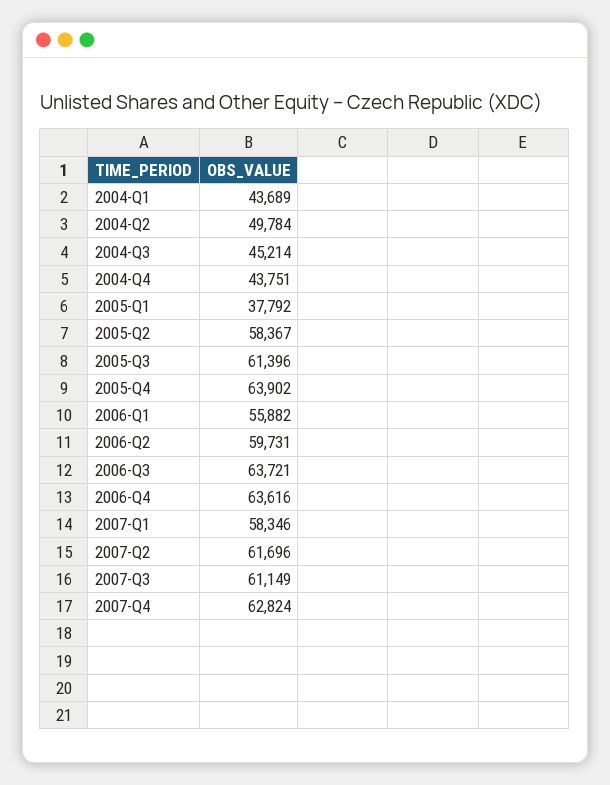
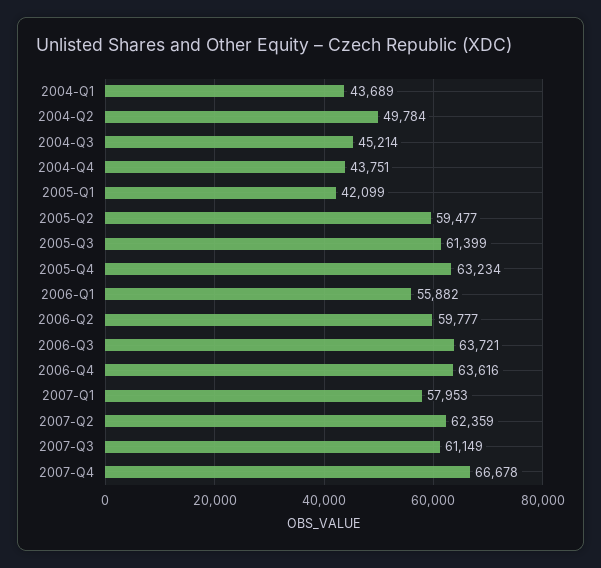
2005-Q1: 37792 -> 42099
2005-Q2: 58367 -> 59477
2005-Q3: 61396 -> 61399
2005-Q4: 63902 -> 63234
2006-Q2: 59731 -> 59777
2007-Q1: 58346 -> 57953
2007-Q2: 61696 -> 62359
2007-Q4: 62824 -> 66678

